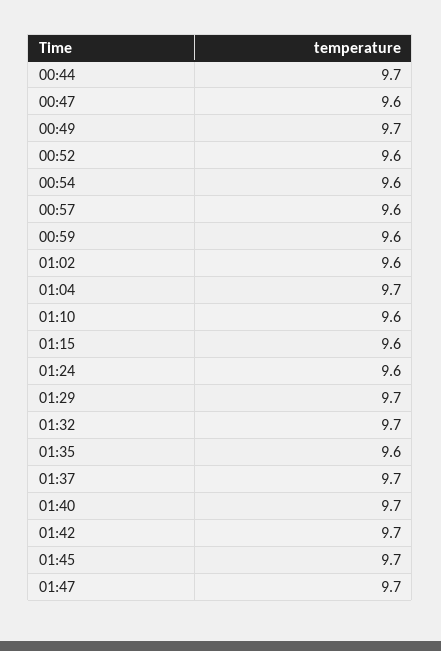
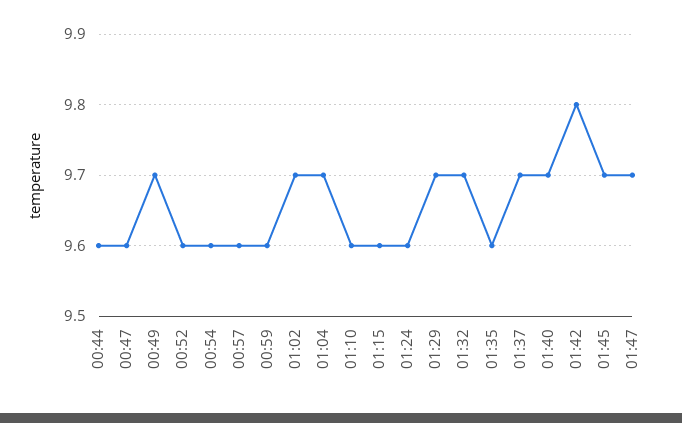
00:44: 9.7 -> 9.6
01:02: 9.6 -> 9.7
01:42: 9.7 -> 9.8

